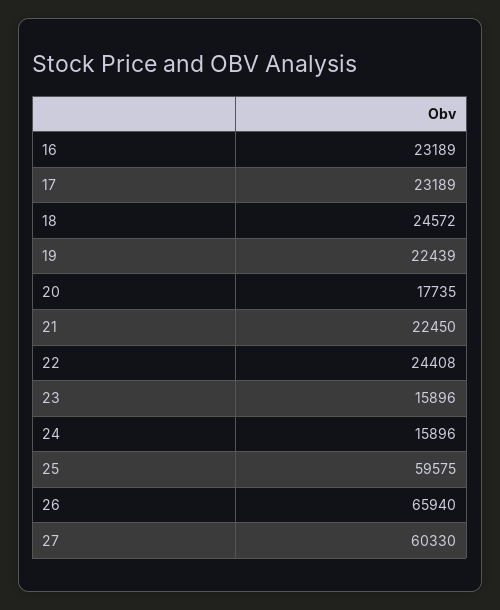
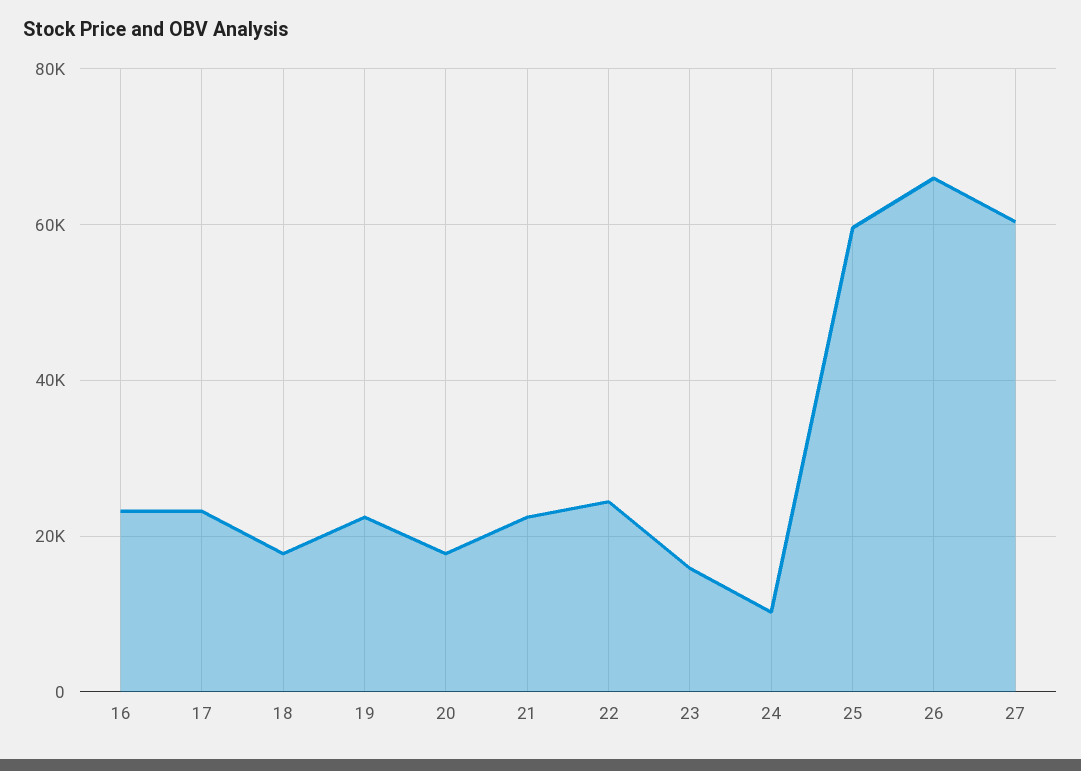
18: 24572 -> 18000
24: 15896 -> 10000

